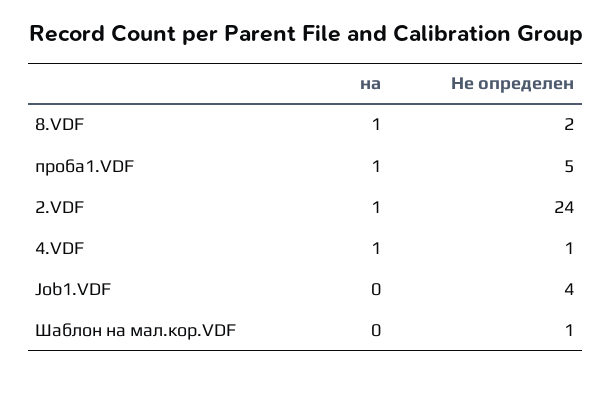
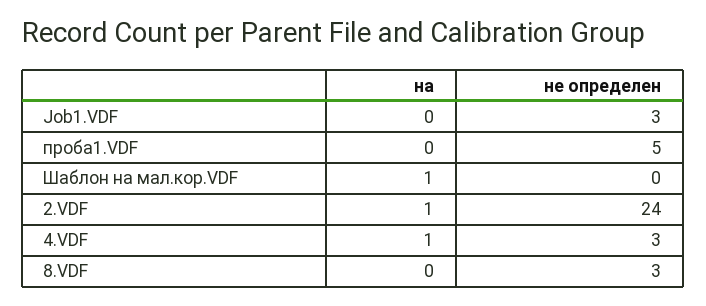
на, 8.VDF: 1 -> 0
Не определен, 8.VDF: 2 -> 3
на, проба1.VDF: 1 -> 0
Не определен, 4.VDF: 1 -> 3
Не определен, Job1.VDF: 4 -> 3
на, Шаблон на мал.кор.VDF: 0 -> 1
Не определен, Шаблон на мал.кор.VDF: 1 -> 0

